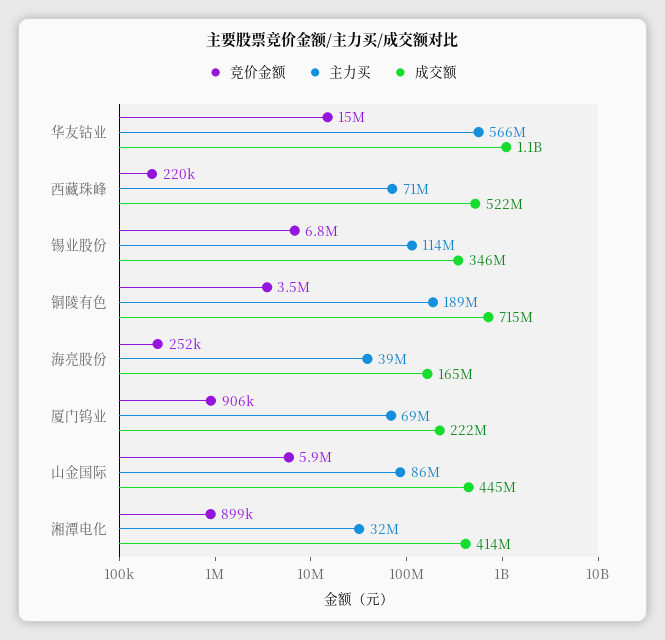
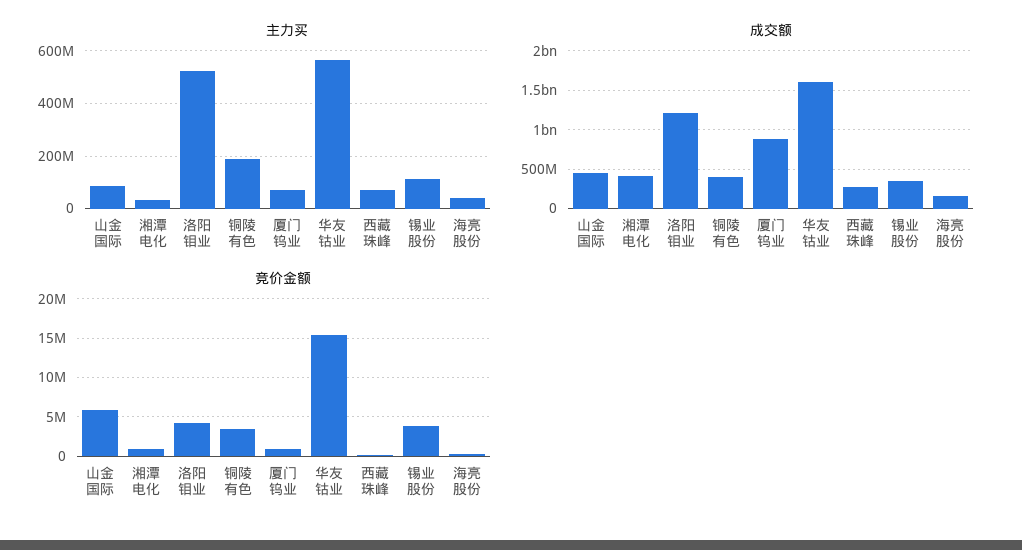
成交额, 华友钴业: 1100000000 -> 1600000000
成交额, 西藏珠峰: 522000000 -> 300000000
竞价金额, 锡业股份: 6800000 -> 4000000
成交额, 铜陵有色: 715000000 -> 400000000
成交额, 厦门钨业: 222000000 -> 900000000
主力买, 洛阳钼业: none -> 525000000
成交额, 洛阳钼业: none -> 1200000000
竞价金额, 洛阳钼业: none -> 4000000

